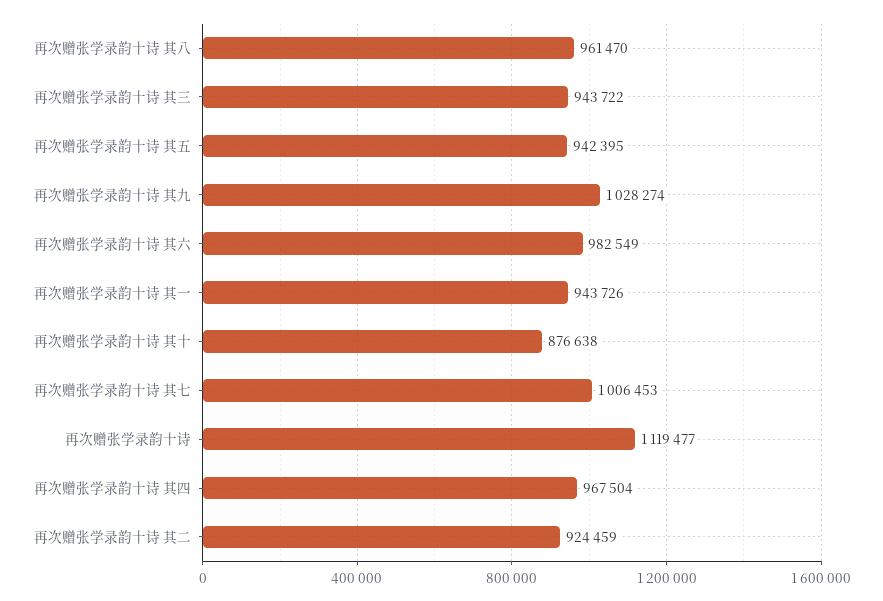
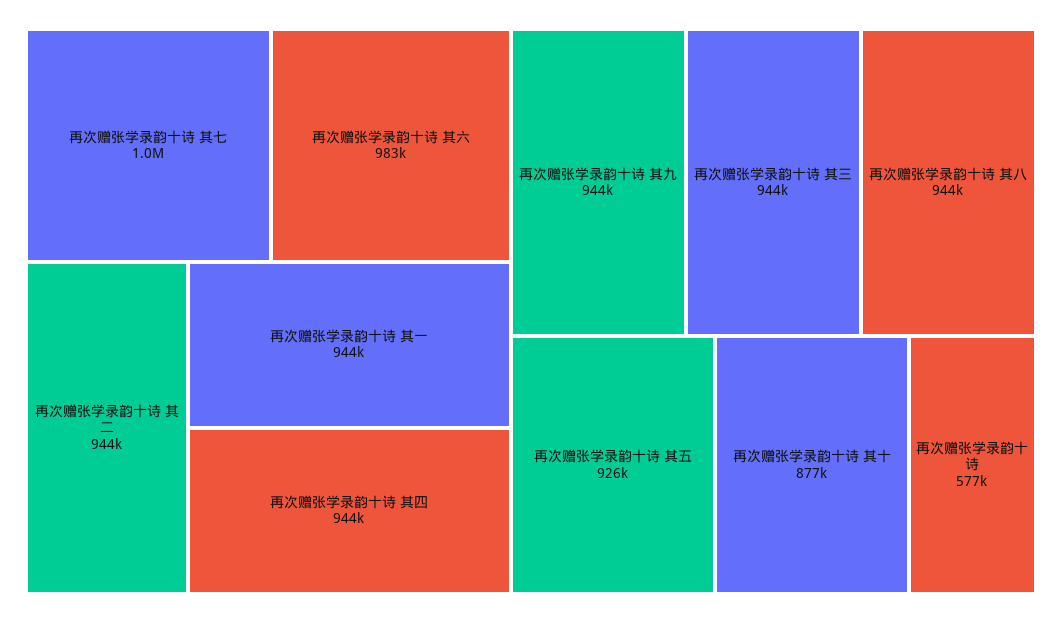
再次赠张学录韵十诗 其八: 961470 -> 944000
再次赠张学录韵十诗 其五: 942395 -> 926000
再次赠张学录韵十诗 其九: 1028274 -> 944000
再次赠张学录韵十诗: 1119477 -> 577000
再次赠张学录韵十诗 其四: 967504 -> 944000
再次赠张学录韵十诗 其二: 924459 -> 944000

